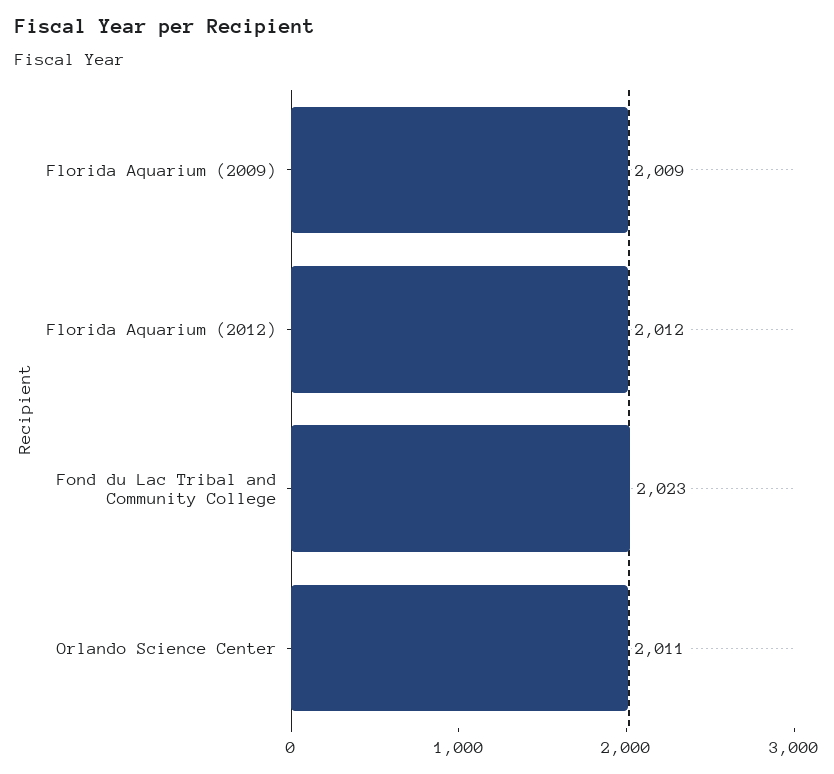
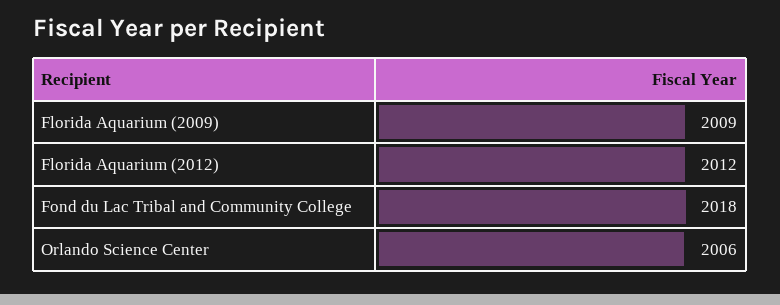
Fond du Lac Tribal and Community College: 2023 -> 2018
Orlando Science Center: 2011 -> 2006

